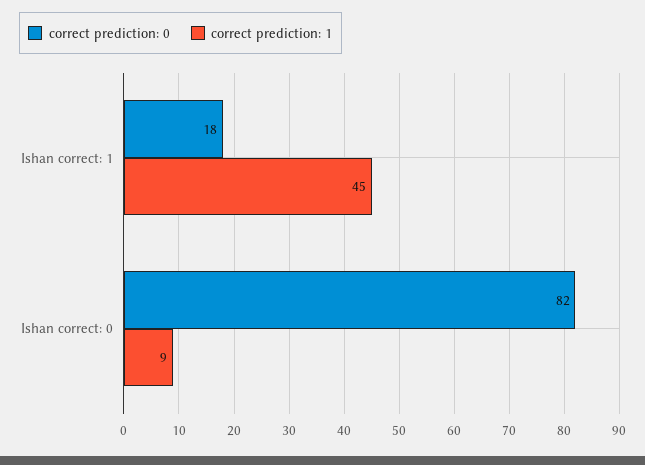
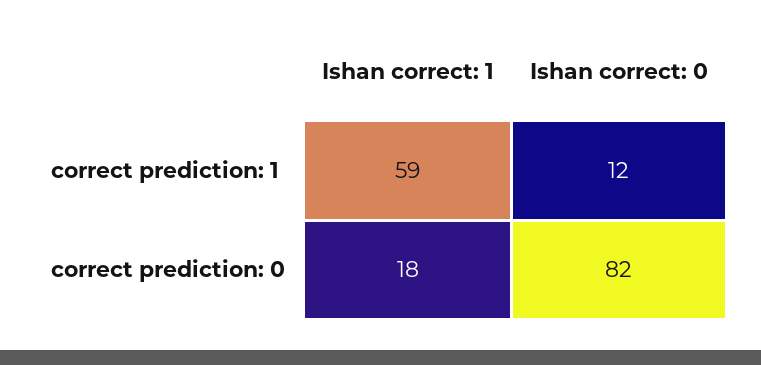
correct prediction: 1, Ishan correct: 1: 45 -> 59
correct prediction: 1, Ishan correct: 0: 9 -> 12

